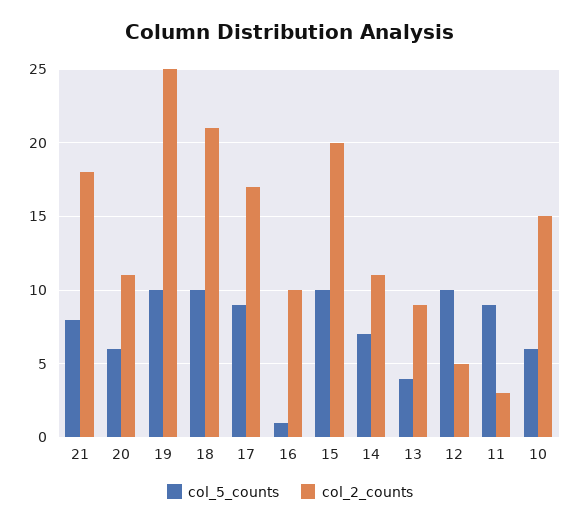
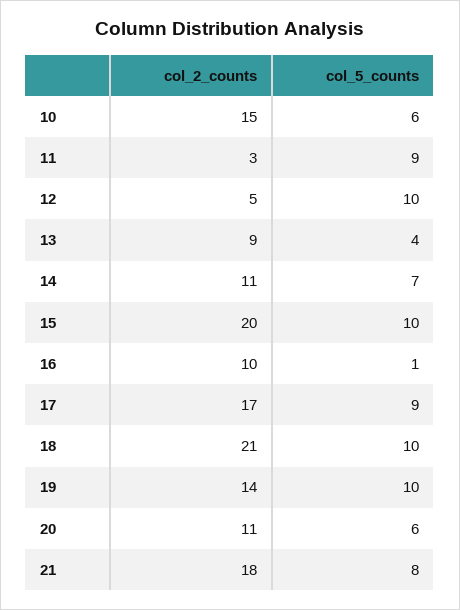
col_2_counts, 19: 25 -> 14

